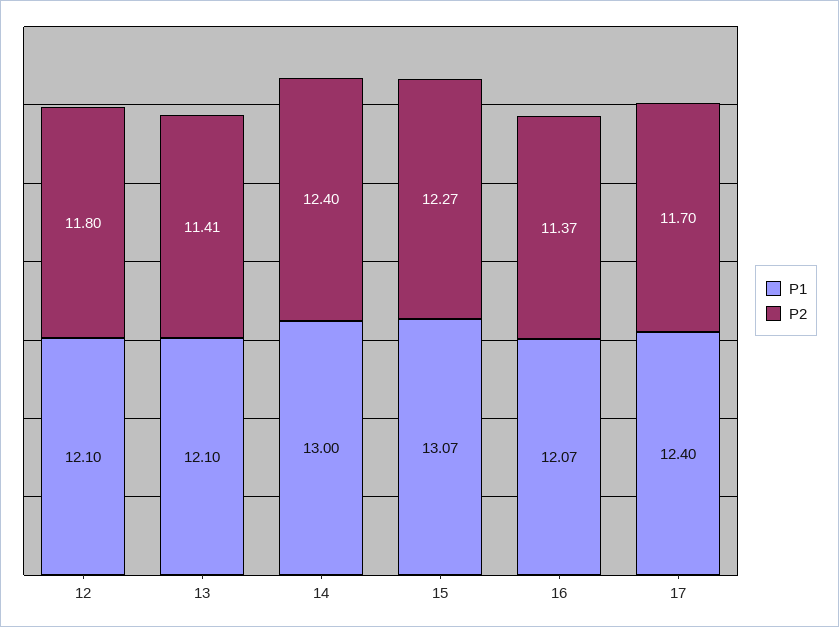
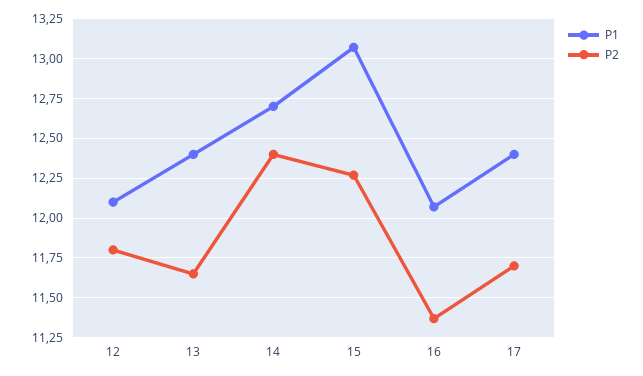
P1, 13: 12.1 -> 12.4
P2, 13: 11.41 -> 11.65
P1, 14: 13 -> 12.7

